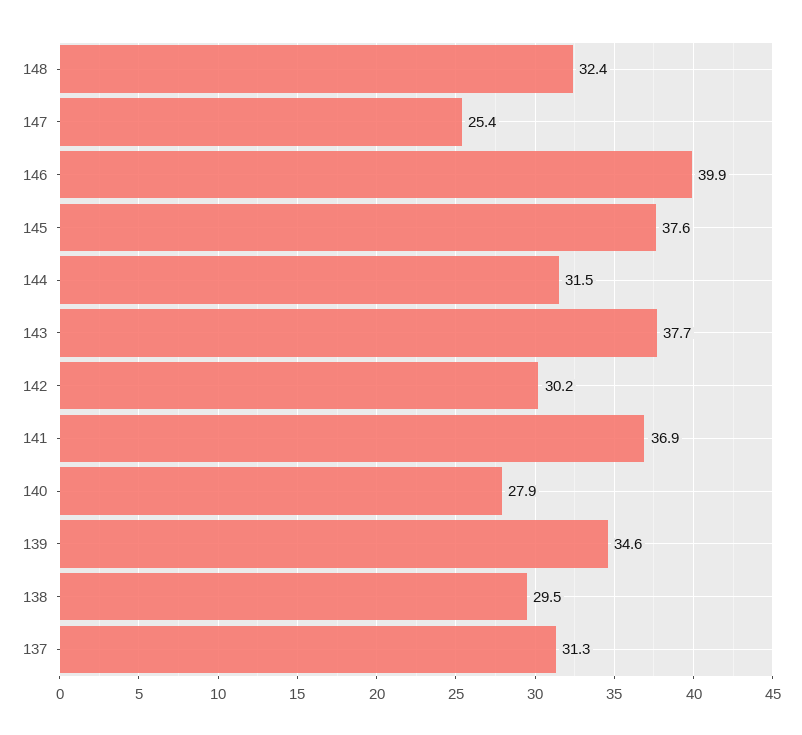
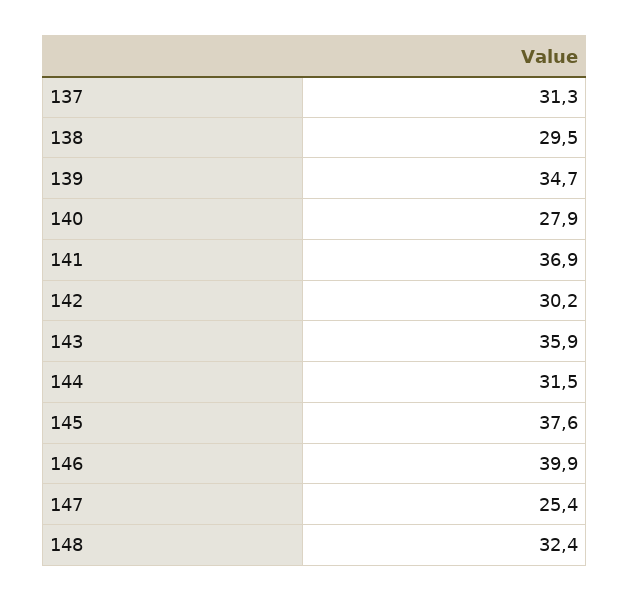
143: 37.7 -> 35.9
139: 34.6 -> 34.7

